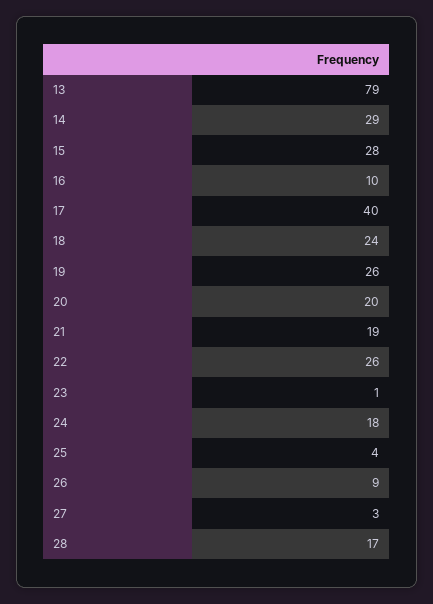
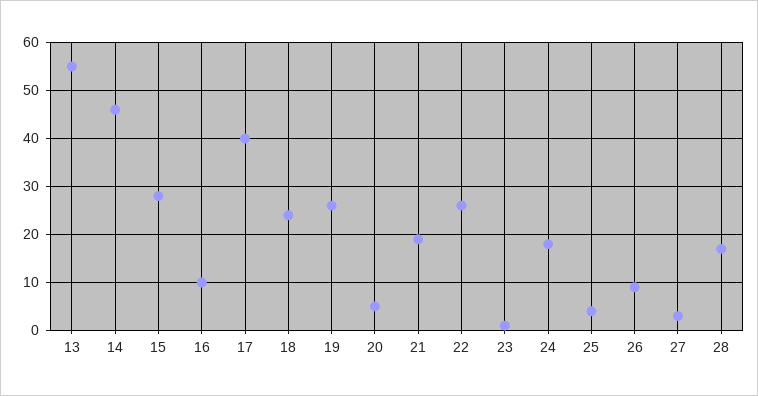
13: 79 -> 55
14: 29 -> 45
20: 20 -> 5

